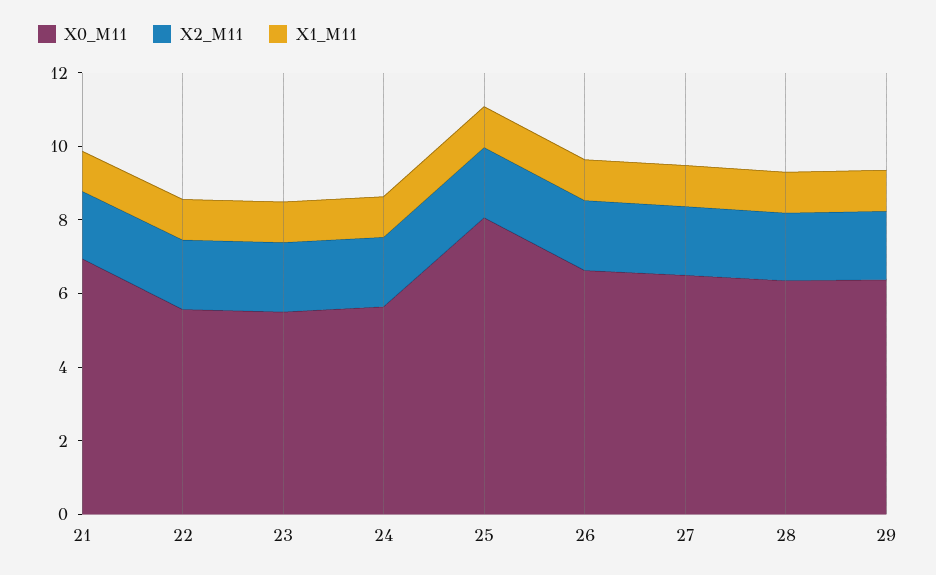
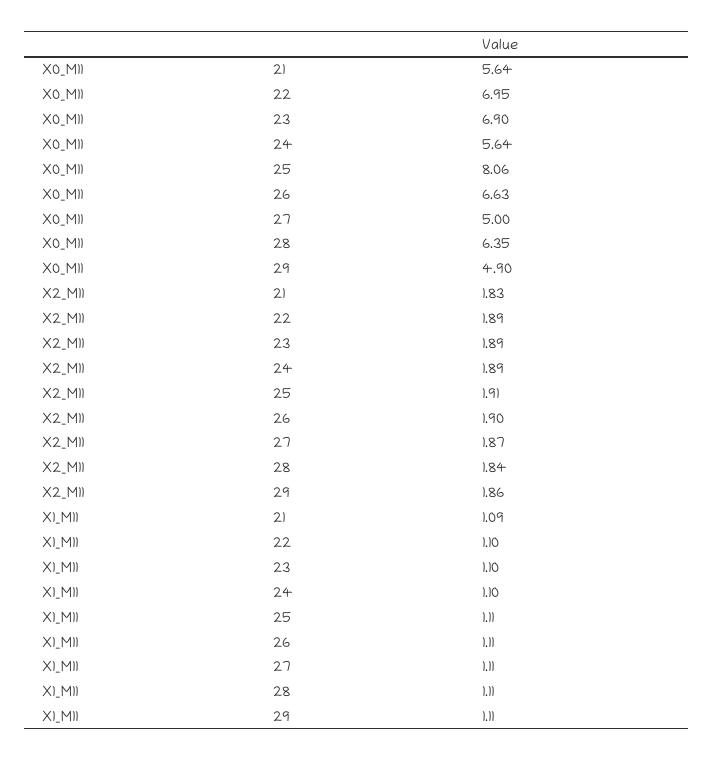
X0_M11, 21: 7 -> 5.64
X0_M11, 22: 5.5 -> 6.95
X0_M11, 23: 5.5 -> 6.9
X0_M11, 27: 6.5 -> 5
X0_M11, 29: 6.5 -> 4.9

